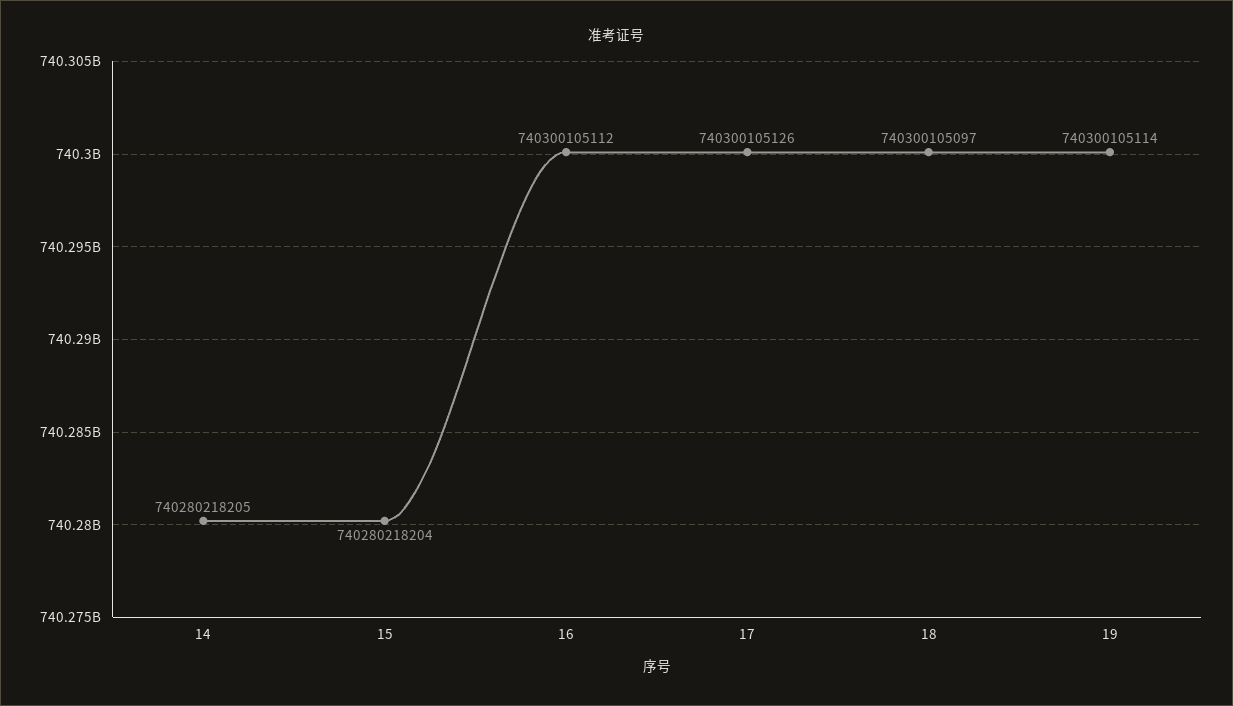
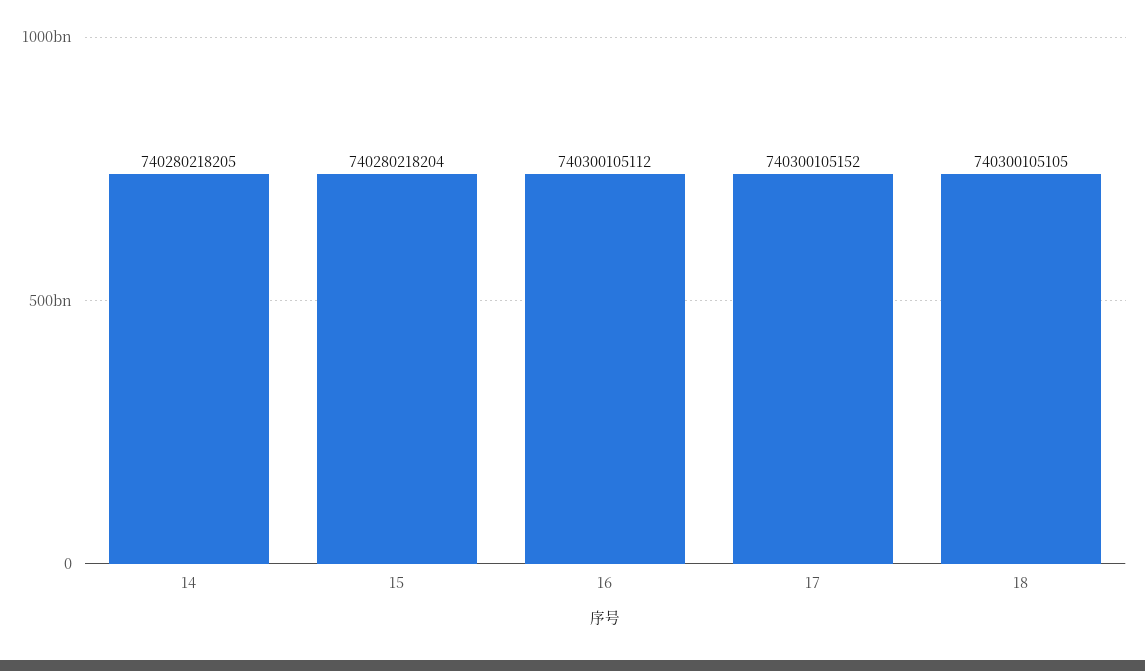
17: 740300105126 -> 740300105152
18: 740300105097 -> 740300105105
19: 740300105114 -> none

